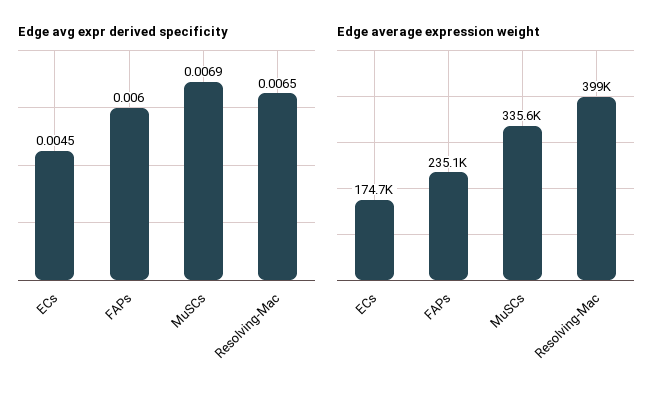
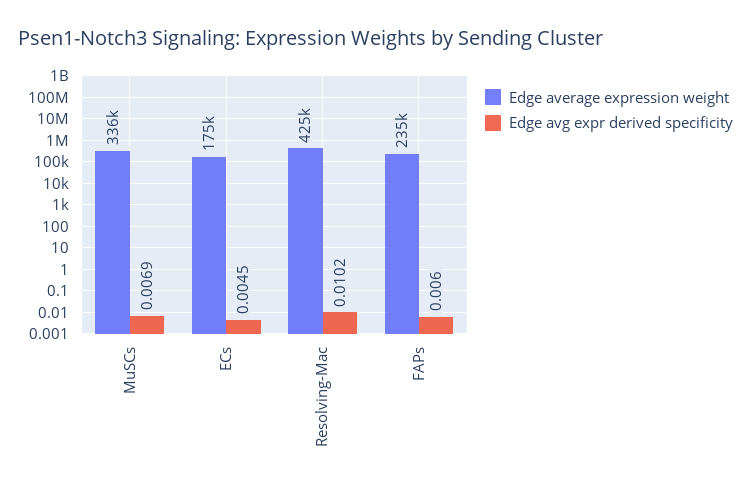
Edge avg expr derived specificity, Resolving-Mac: 0.0065 -> 0.0102
Edge average expression weight, Resolving-Mac: 399000 -> 425000

